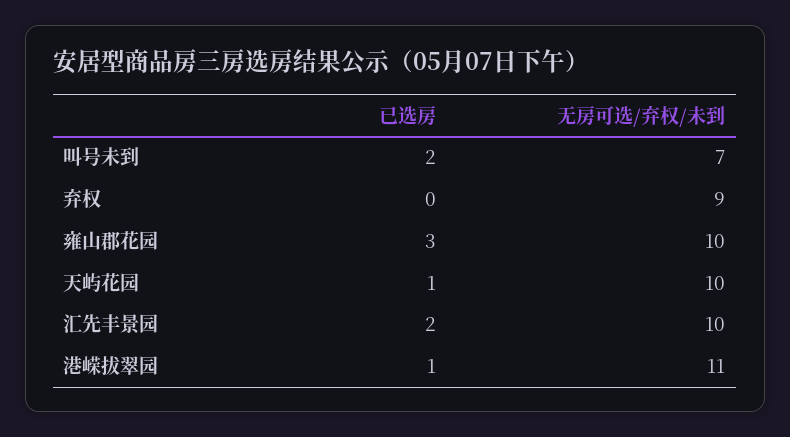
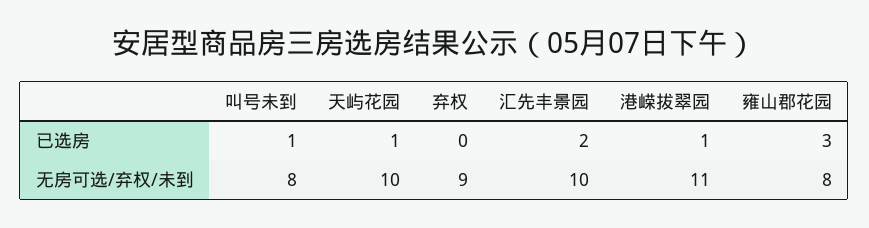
已选房, 叫号未到: 2 -> 1
无房可选/弃权/未到, 叫号未到: 7 -> 8
无房可选/弃权/未到, 雍山郡花园: 10 -> 8

